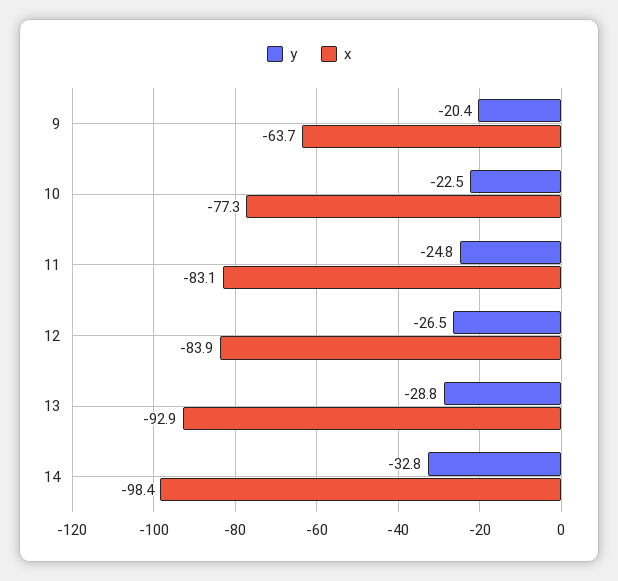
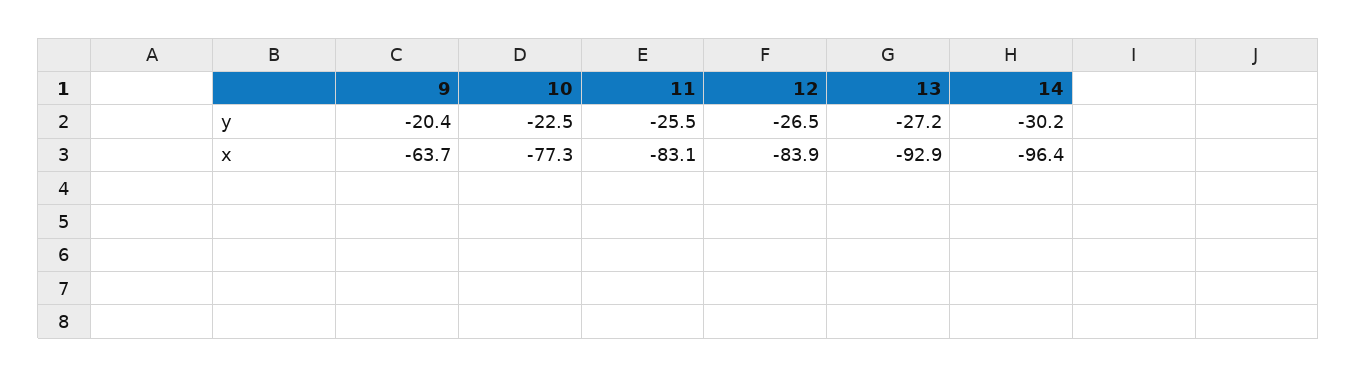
y, 11: -24.8 -> -25.5
y, 13: -28.8 -> -27.2
y, 14: -32.8 -> -30.2
x, 14: -98.4 -> -96.4

